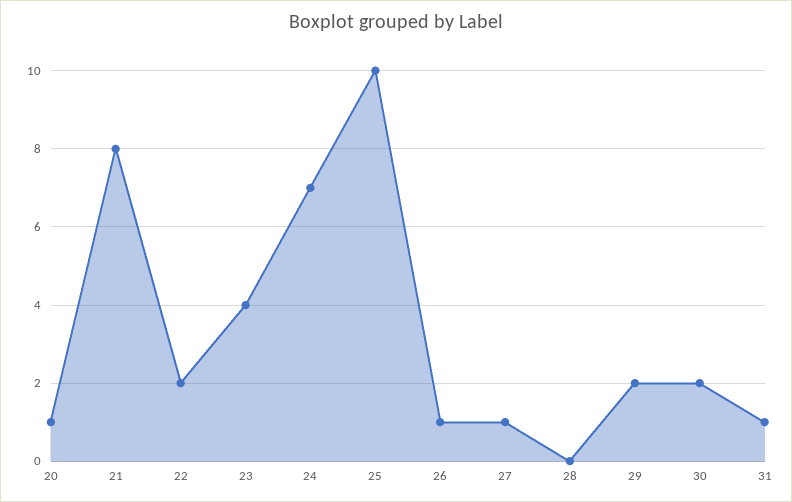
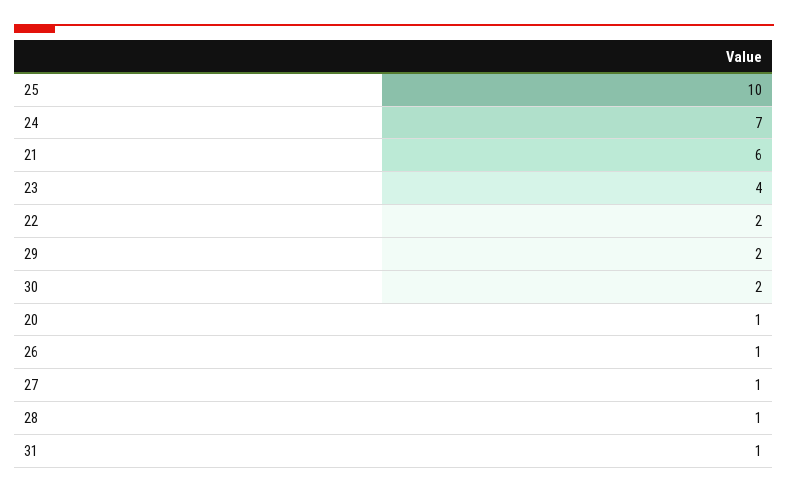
21: 8 -> 6
28: 0 -> 1

